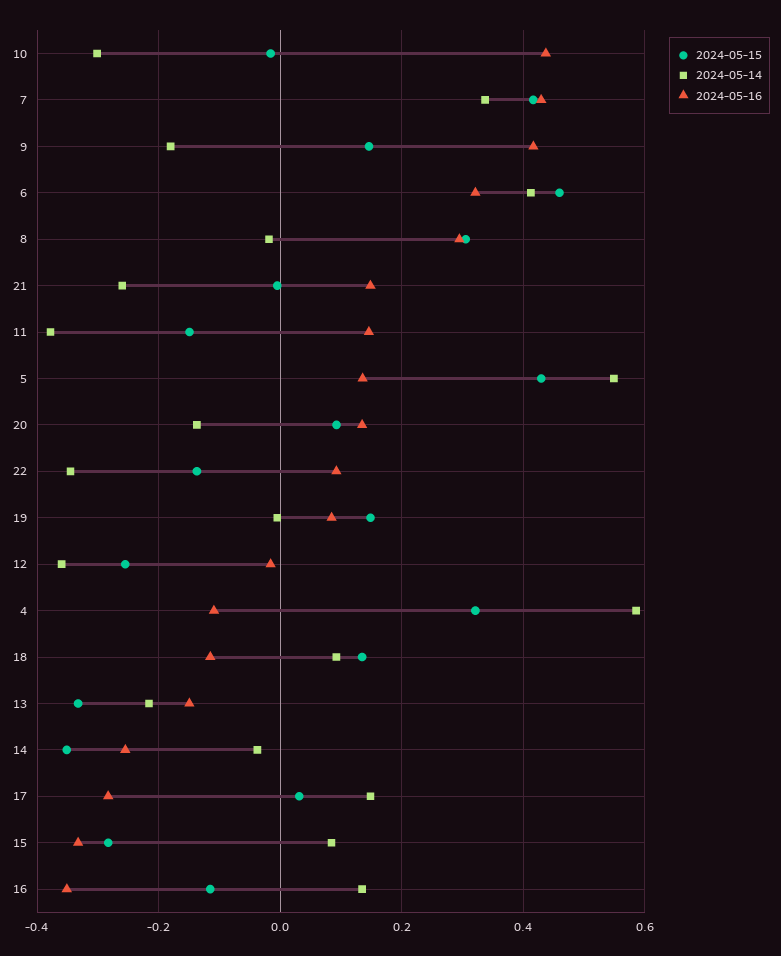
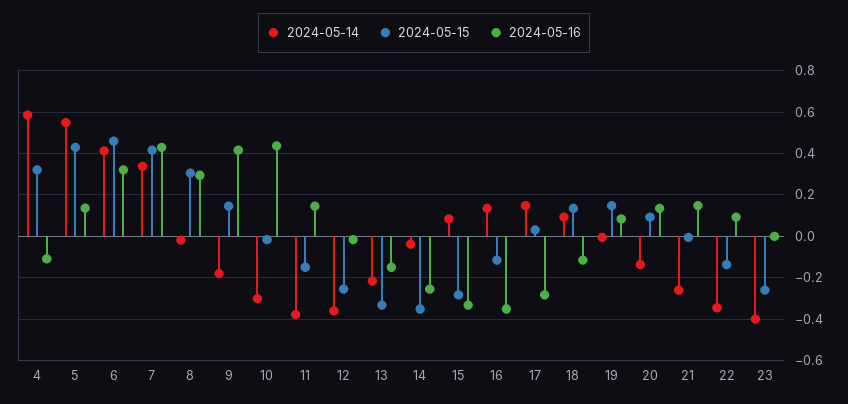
2024-05-14, 23: none -> -0.4
2024-05-15, 23: none -> -0.25
2024-05-16, 23: none -> 0

